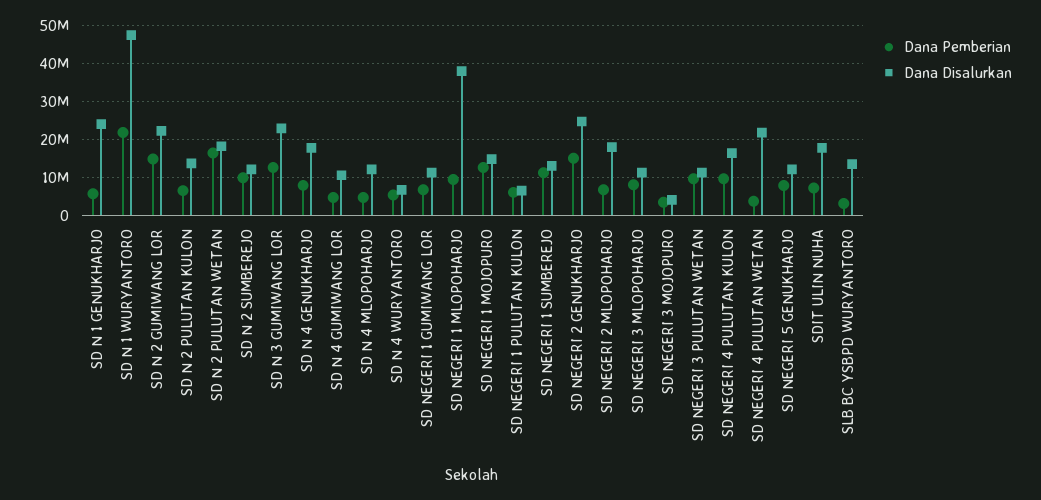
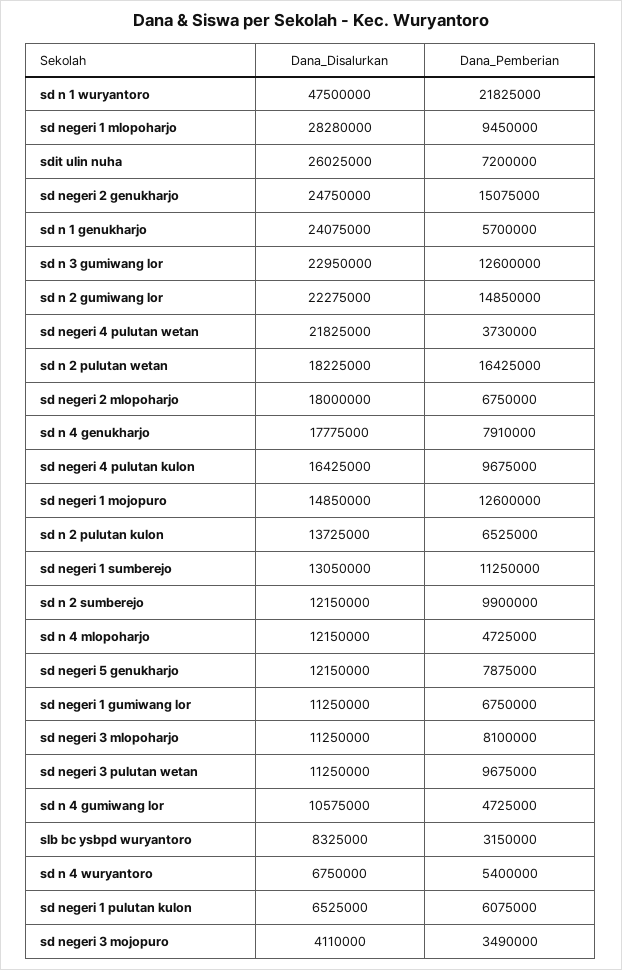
Dana Disalurkan, SD NEGERI 1 MLOPOHARJO: 38000000 -> 28280000
Dana Disalurkan, SDIT ULIN NUHA: 18000000 -> 26025000
Dana Disalurkan, SLB BC YSBPD WURYANTORO: 14000000 -> 8325000

